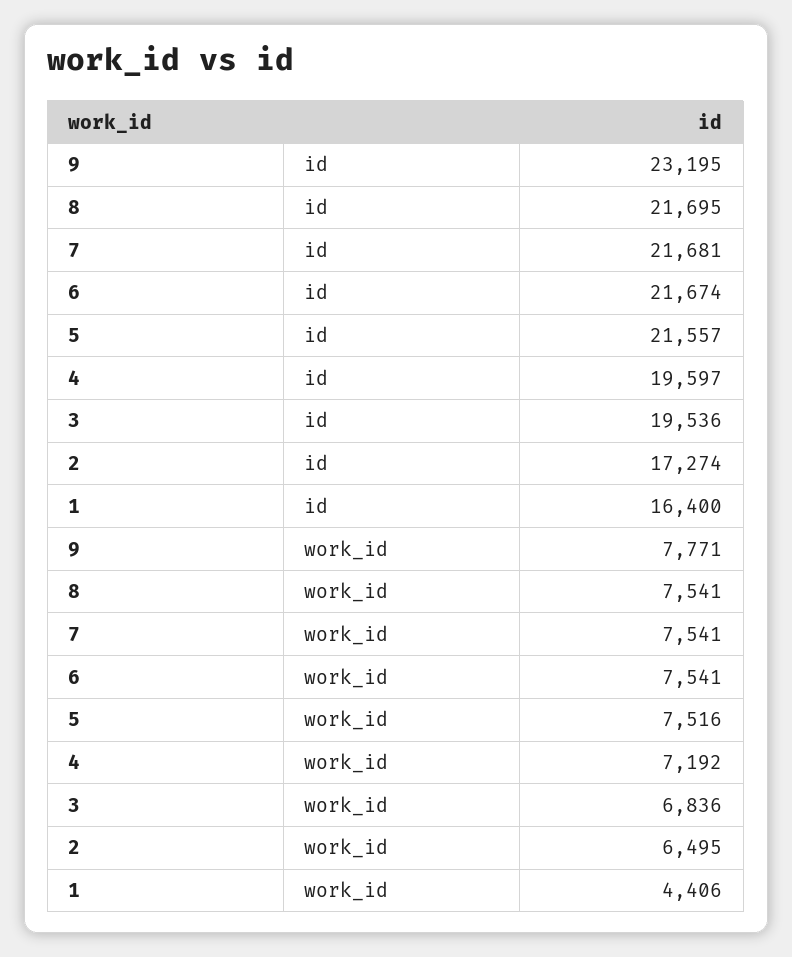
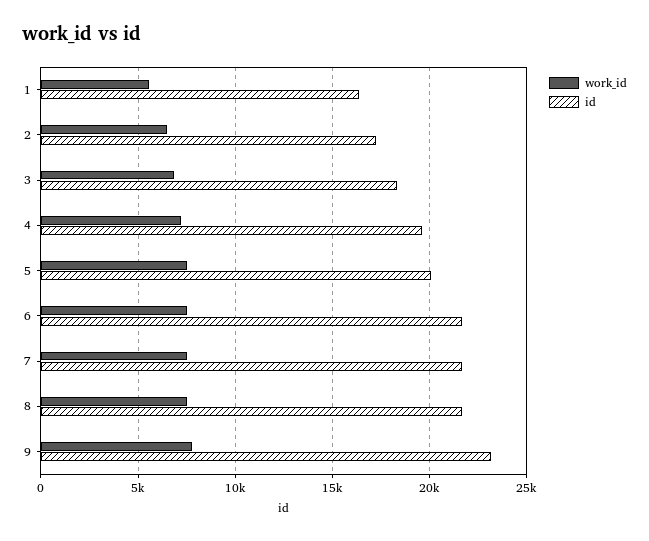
id, 5: 21557 -> 20000
id, 3: 19536 -> 18500
work_id, 1: 4406 -> 5500

